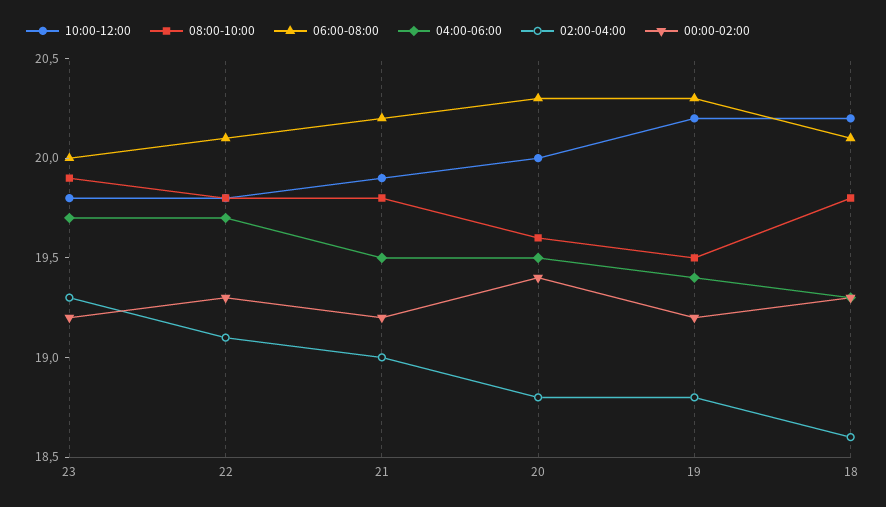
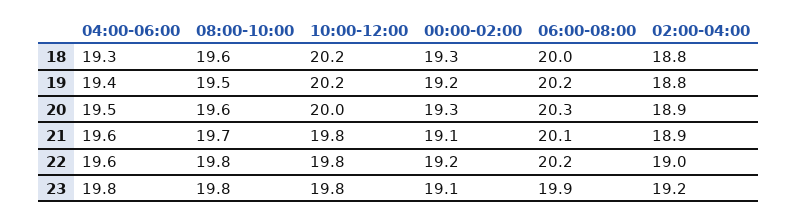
08:00-10:00, 23: 19.9 -> 19.8
06:00-08:00, 23: 20 -> 19.9
04:00-06:00, 23: 19.7 -> 19.8
02:00-04:00, 23: 19.3 -> 19.2
00:00-02:00, 23: 19.2 -> 19.1
06:00-08:00, 22: 20.1 -> 20.2
04:00-06:00, 22: 19.7 -> 19.6
02:00-04:00, 22: 19.1 -> 19
00:00-02:00, 22: 19.3 -> 19.2
10:00-12:00, 21: 19.9 -> 19.8
08:00-10:00, 21: 19.8 -> 19.7
06:00-08:00, 21: 20.2 -> 20.1
04:00-06:00, 21: 19.5 -> 19.6
02:00-04:00, 21: 19 -> 18.9
00:00-02:00, 21: 19.2 -> 19.1
02:00-04:00, 20: 18.8 -> 18.9
00:00-02:00, 20: 19.4 -> 19.3
06:00-08:00, 19: 20.3 -> 20.2
08:00-10:00, 18: 19.8 -> 19.6
06:00-08:00, 18: 20.1 -> 20
02:00-04:00, 18: 18.6 -> 18.8

